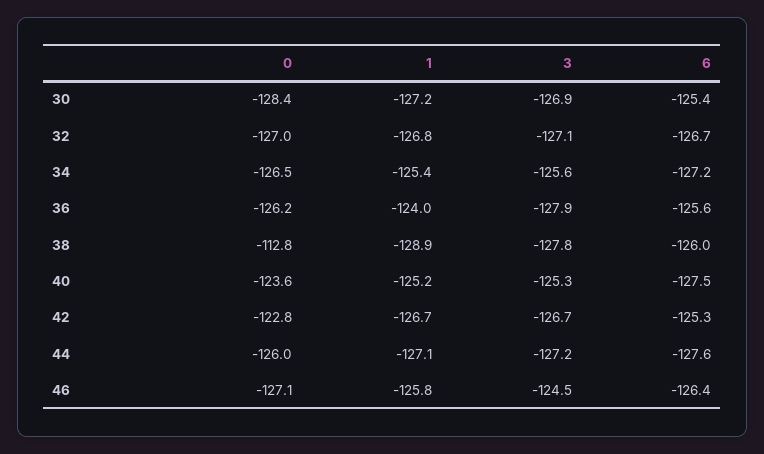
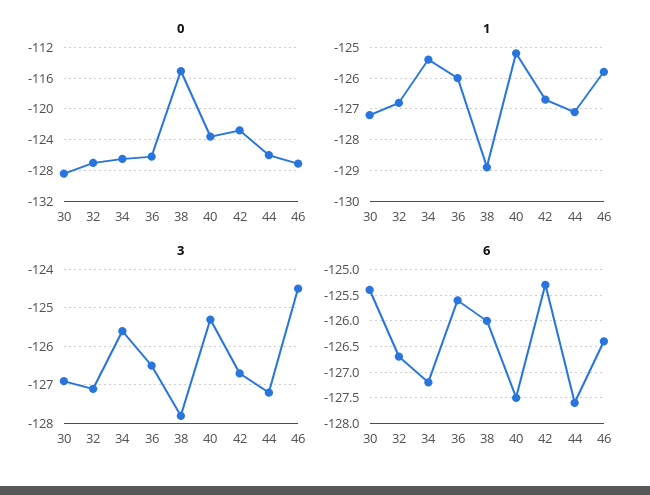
1, 36: -124 -> -126
3, 36: -127.9 -> -126.5
0, 38: -112.8 -> -115

